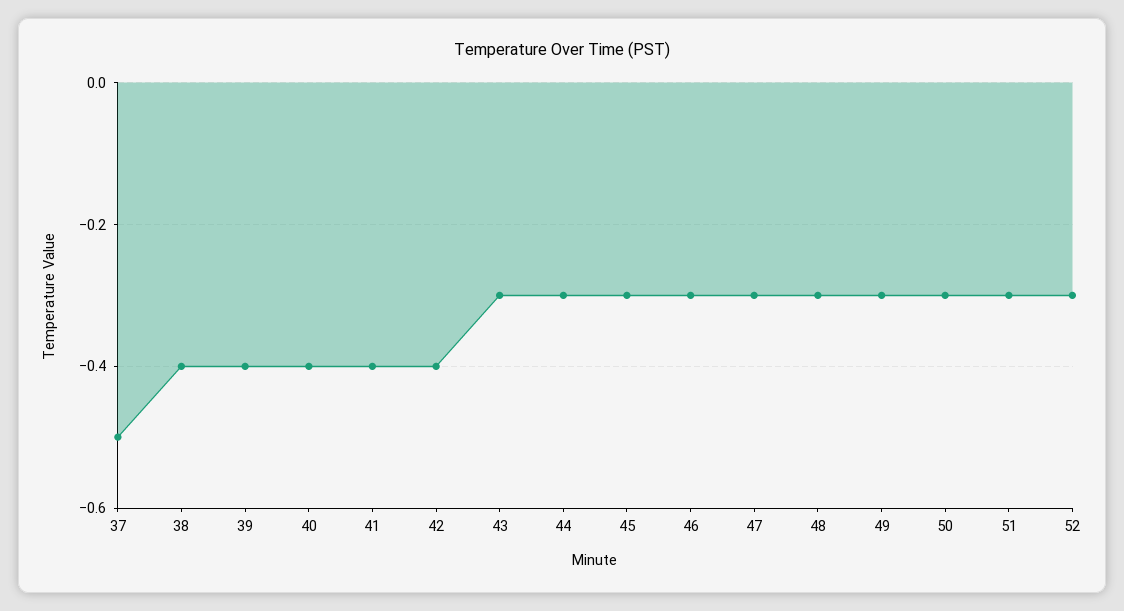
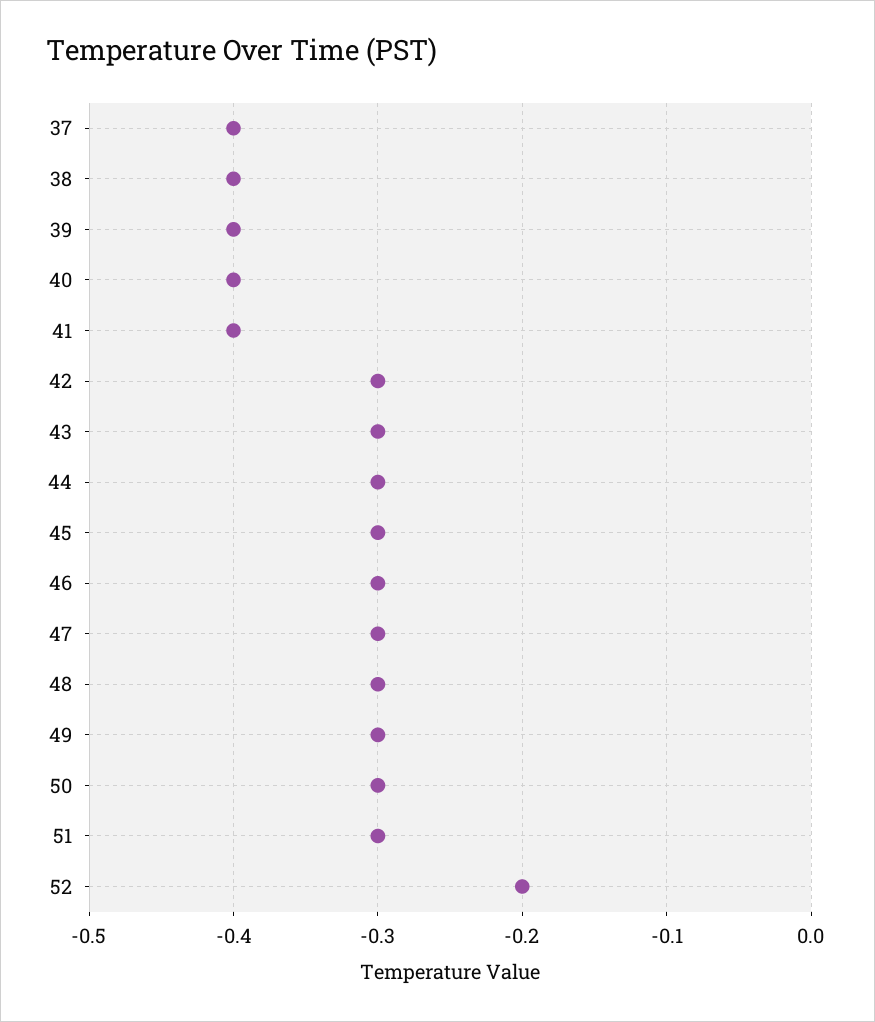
37: -0.5 -> -0.4
42: -0.4 -> -0.3
52: -0.3 -> -0.2

